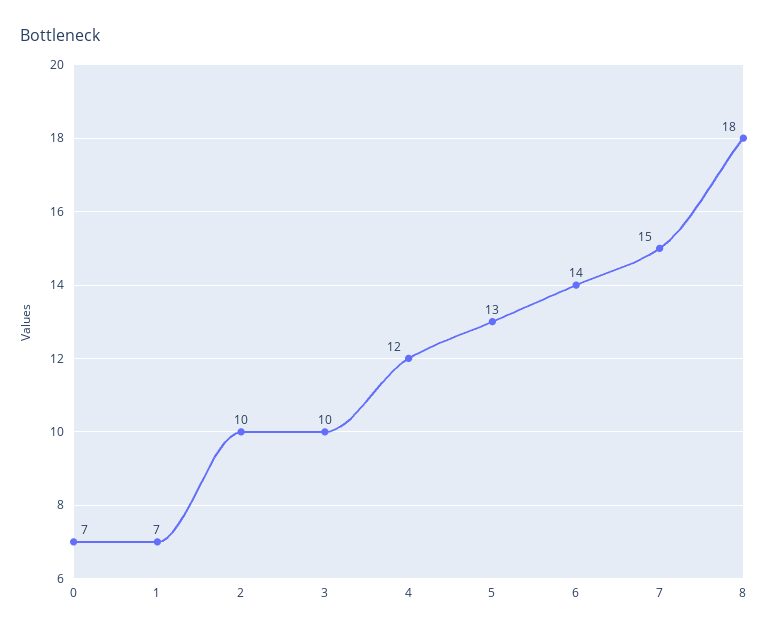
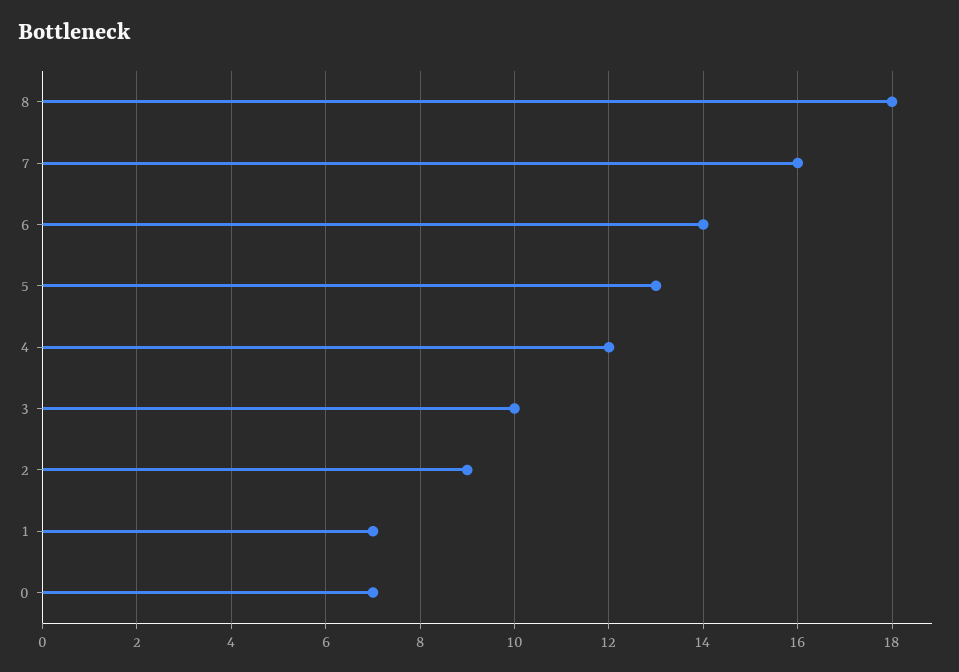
2: 10 -> 9
7: 15 -> 16

